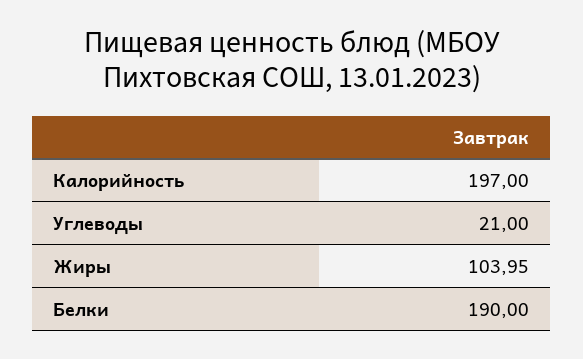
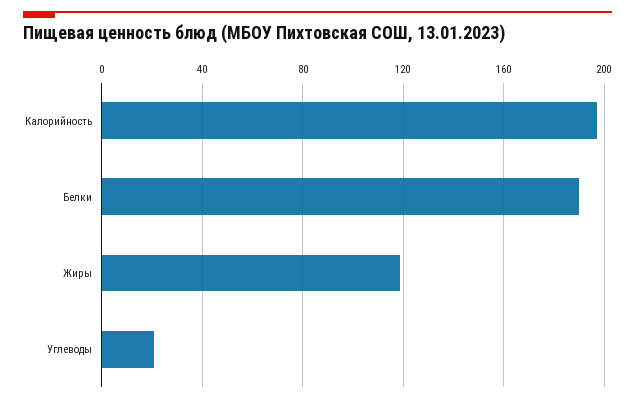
Жиры: 103.95 -> 120

